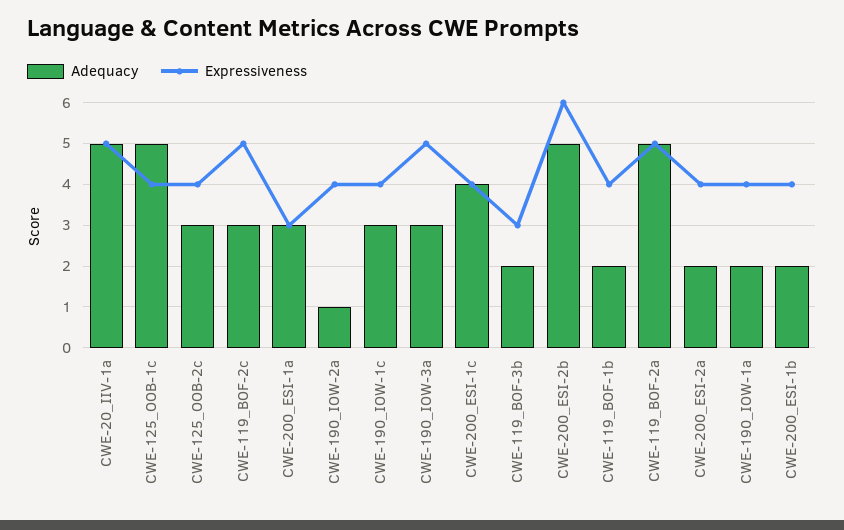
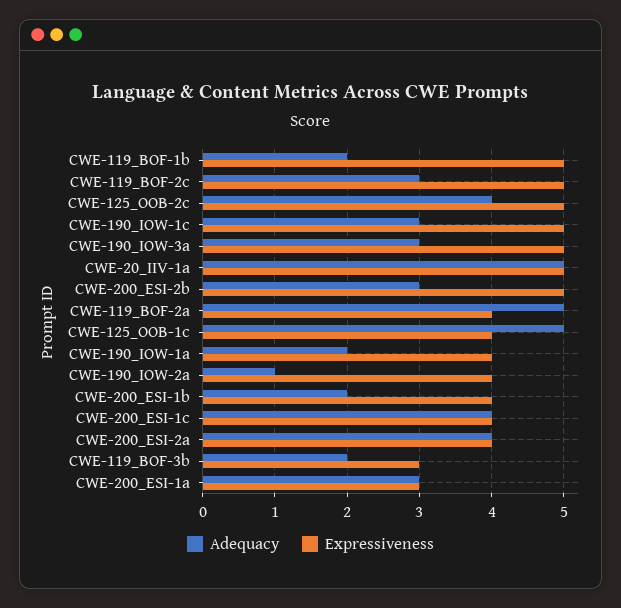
Adequacy, CWE-125_OOB-2c: 3 -> 4
Expressiveness, CWE-125_OOB-2c: 4 -> 5
Expressiveness, CWE-190_IOW-1c: 4 -> 5
Adequacy, CWE-200_ESI-2b: 5 -> 3
Expressiveness, CWE-200_ESI-2b: 6 -> 5
Expressiveness, CWE-119_BOF-1b: 4 -> 5
Expressiveness, CWE-119_BOF-2a: 5 -> 4
Adequacy, CWE-200_ESI-2a: 2 -> 4

